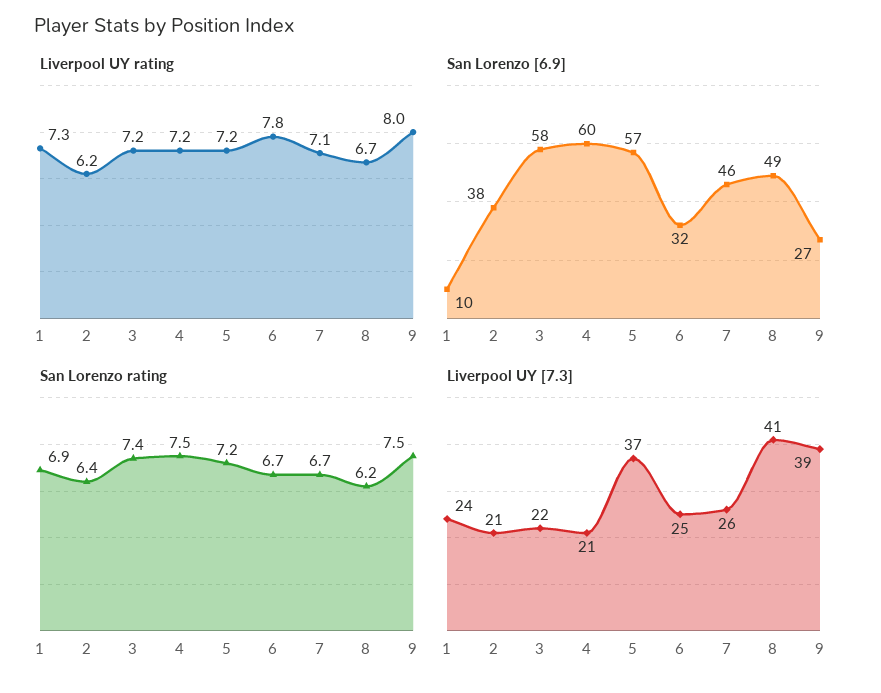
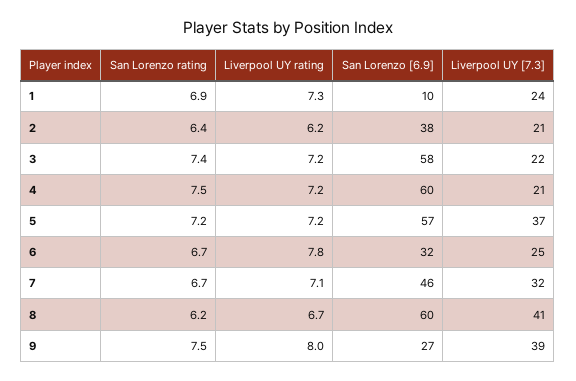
San Lorenzo [6.9], 8: 49 -> 60
Liverpool UY [7.3], 7: 26 -> 32

